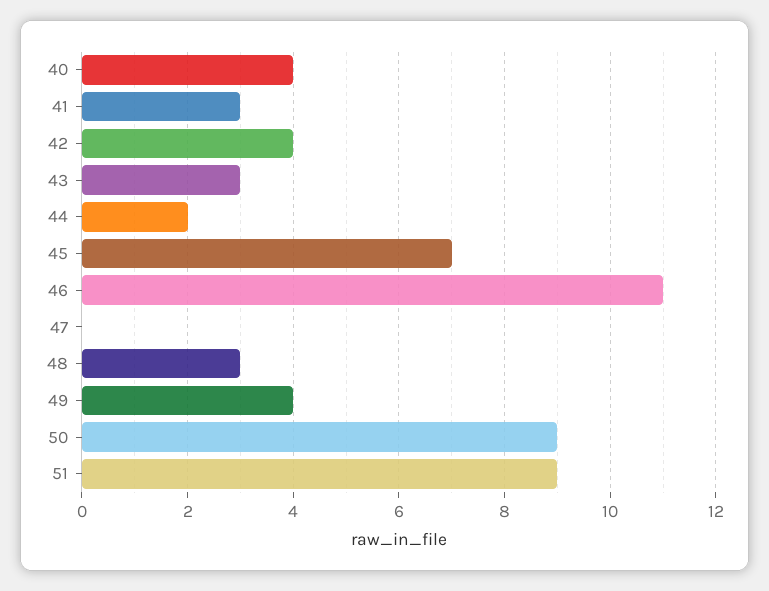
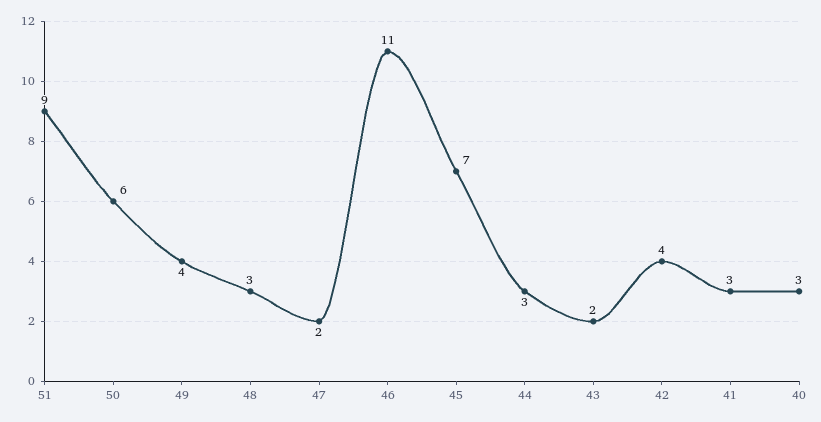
40: 4 -> 3
43: 3 -> 2
44: 2 -> 3
47: 0 -> 2
50: 9 -> 6

